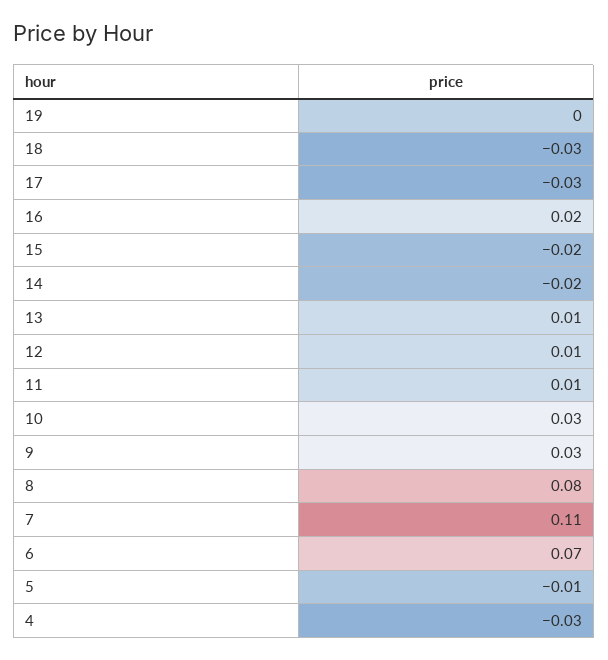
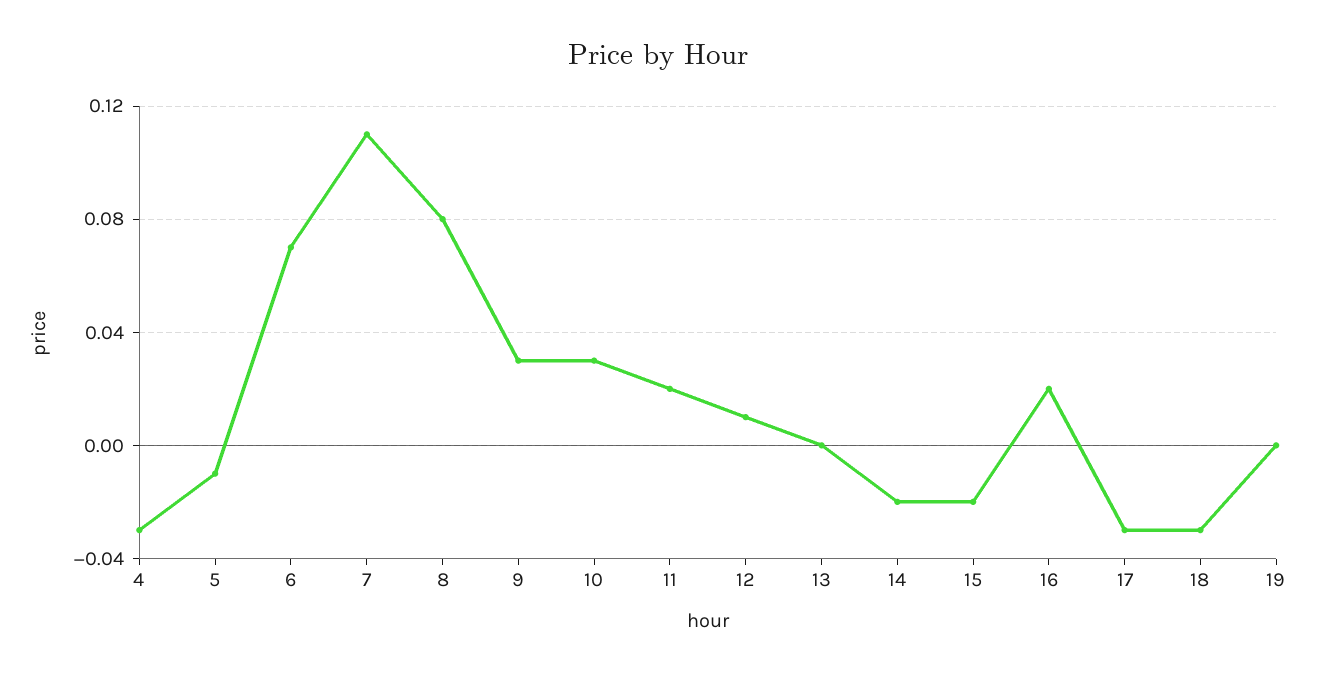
13: 0.01 -> 0
11: 0.01 -> 0.02

